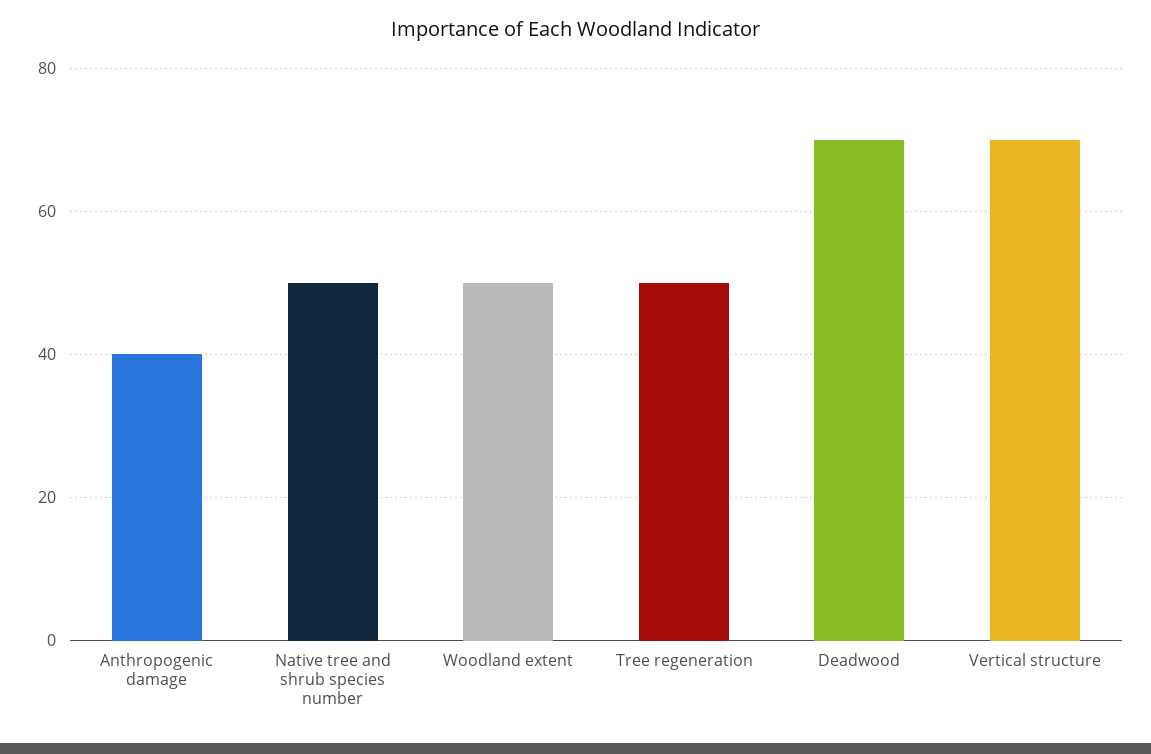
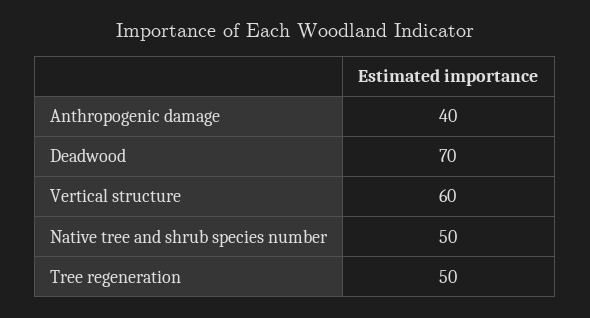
Woodland extent: 50 -> none
Vertical structure: 70 -> 60

